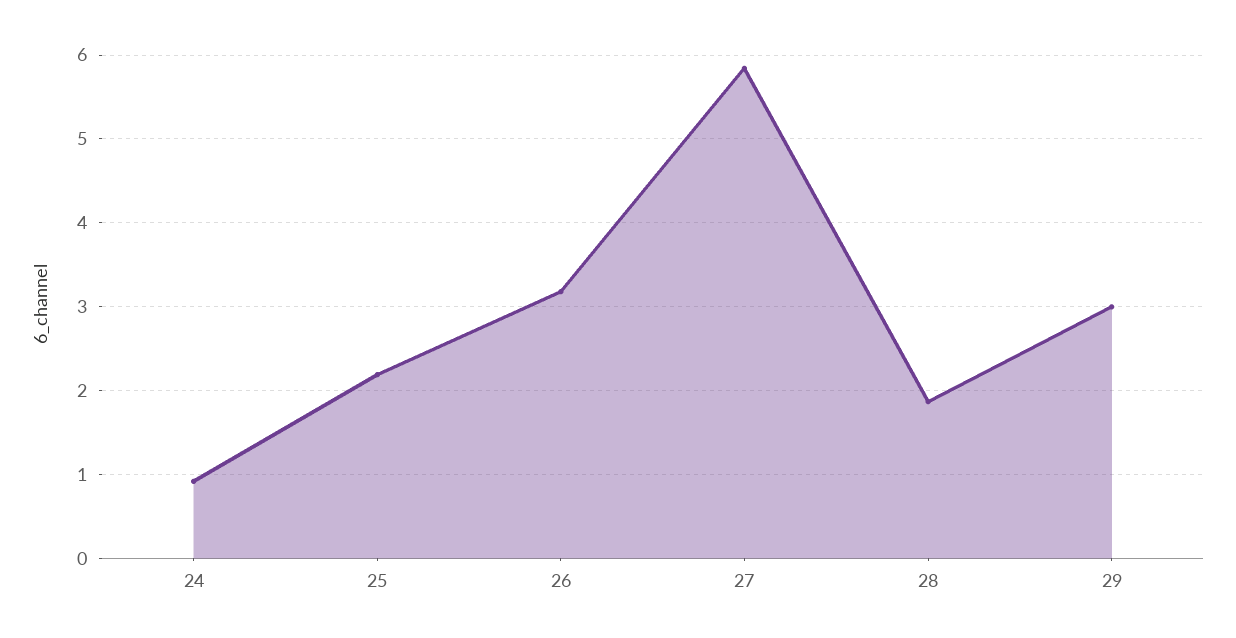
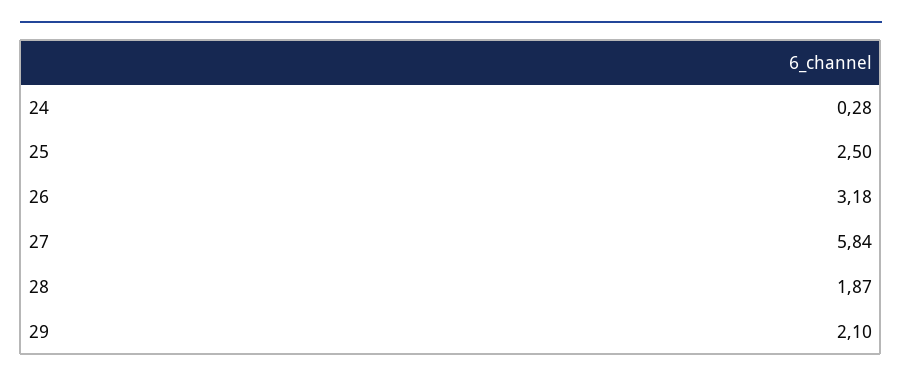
24: 0.9 -> 0.28
25: 2.2 -> 2.5
29: 3 -> 2.1

